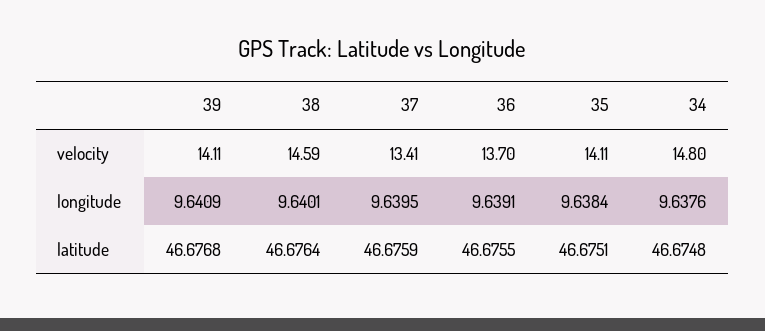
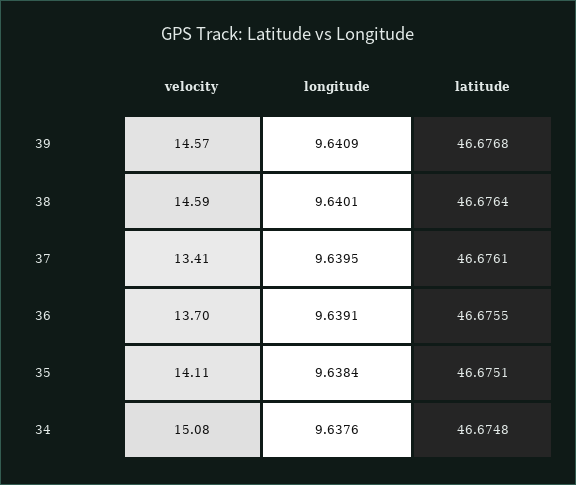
39, velocity: 14.11 -> 14.57
34, velocity: 14.8 -> 15.08
37, latitude: 46.6759 -> 46.6761

